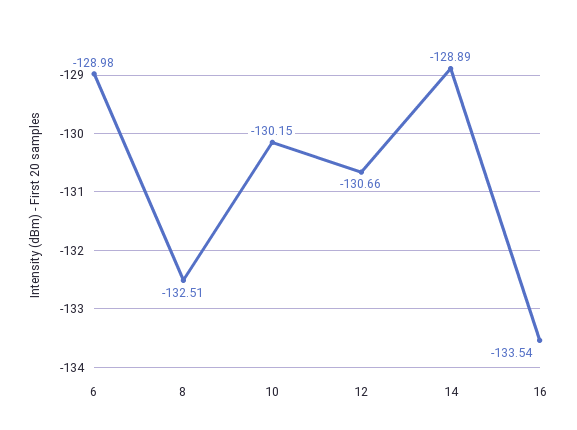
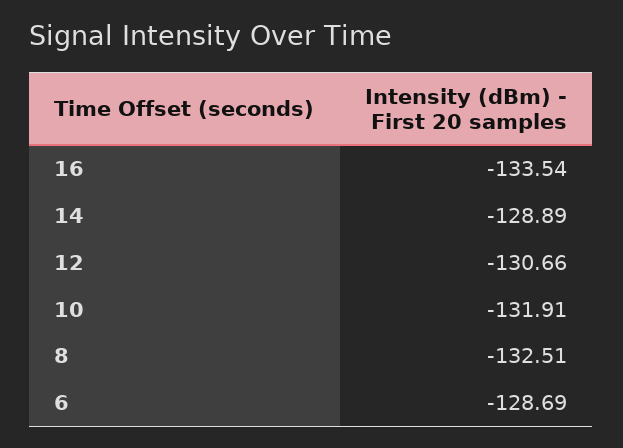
6: -128.98 -> -128.69
10: -130.15 -> -131.91

